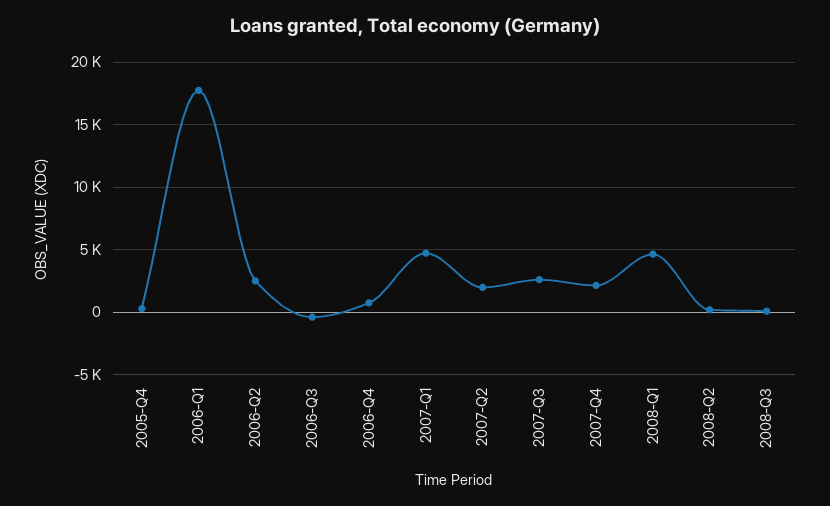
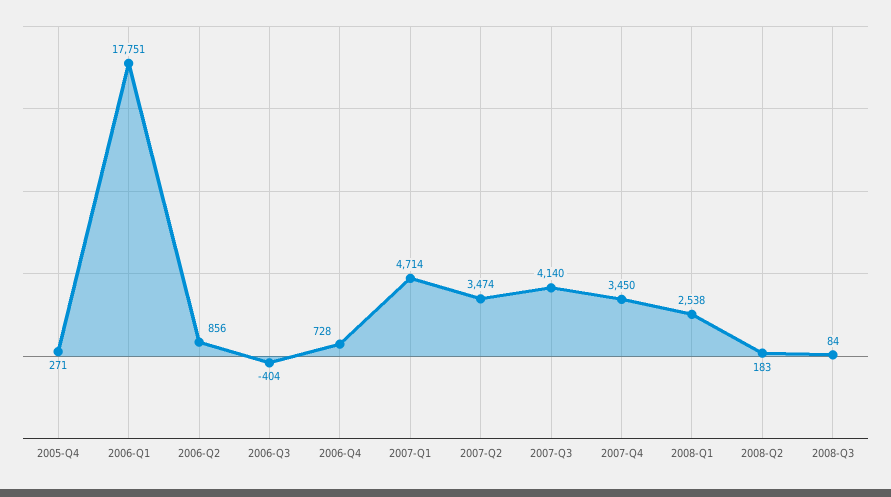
2006-Q2: 2500 -> 856
2007-Q2: 2000 -> 3474
2007-Q3: 2500 -> 4140
2007-Q4: 2000 -> 3450
2008-Q1: 4500 -> 2538

